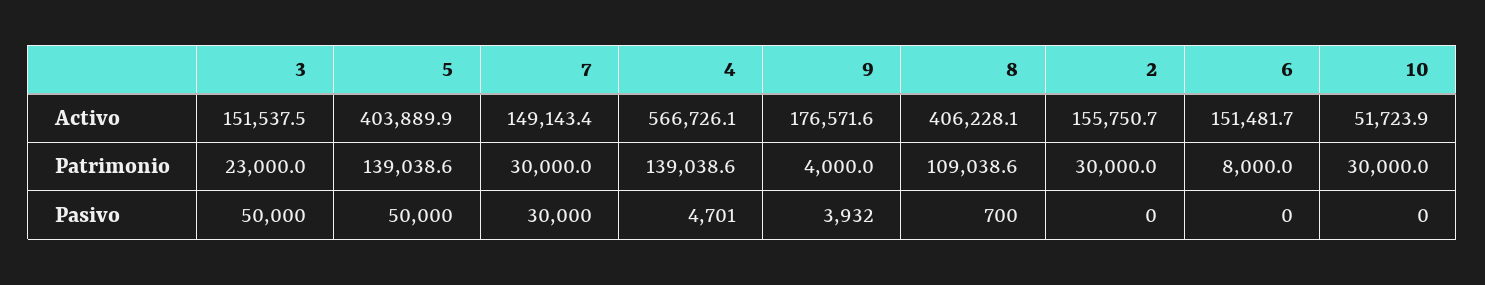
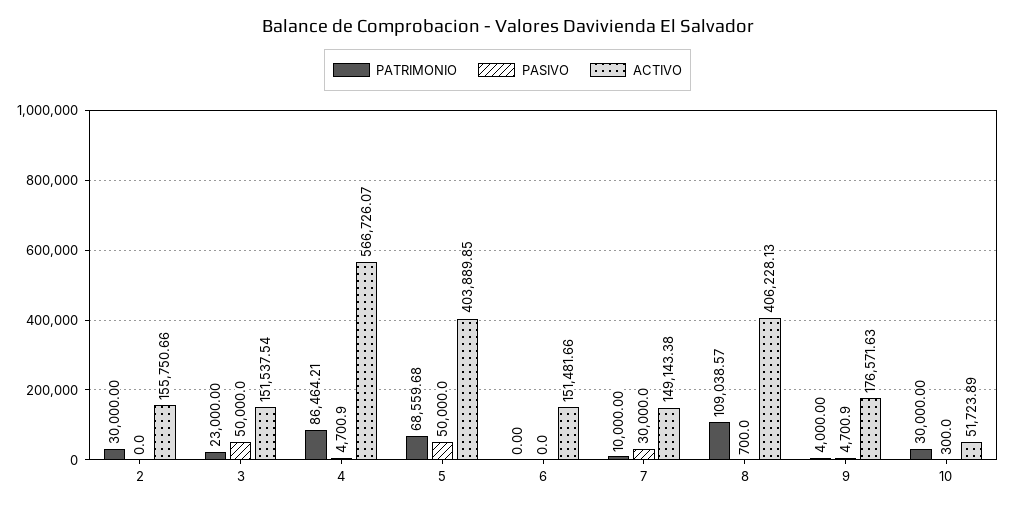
Patrimonio, 5: 139038.6 -> 68559.68
Patrimonio, 7: 30000 -> 10000
Patrimonio, 4: 139038.6 -> 86464.21
Patrimonio, 6: 8000 -> 0
Pasivo, 9: 3932 -> 4700.9
Pasivo, 10: 0 -> 300

